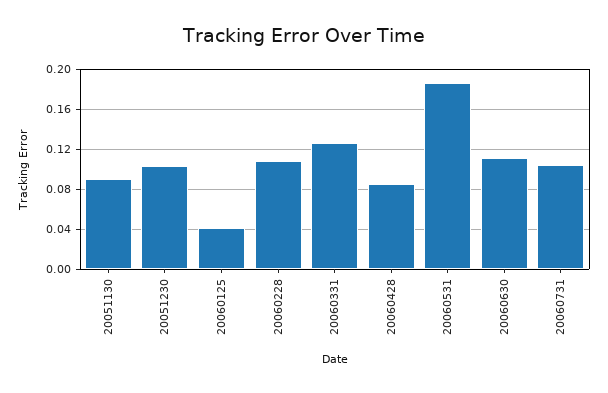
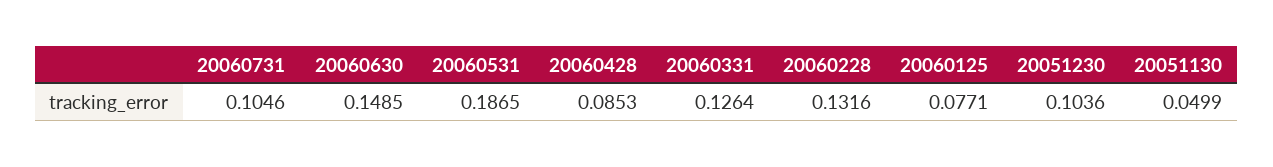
20051130: 0.09 -> 0.0499
20060125: 0.04 -> 0.0771
20060228: 0.11 -> 0.1316
20060630: 0.11 -> 0.1485

